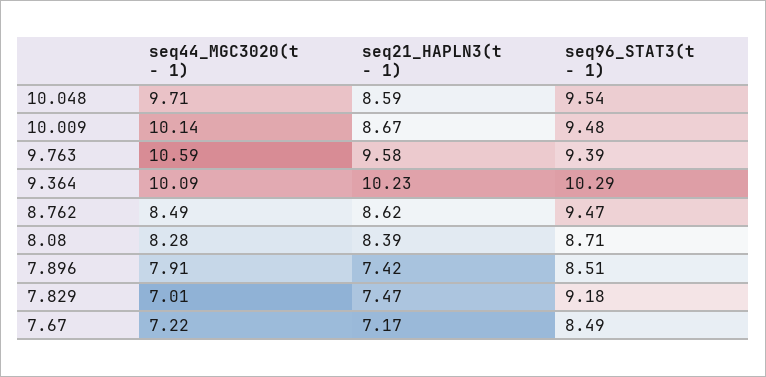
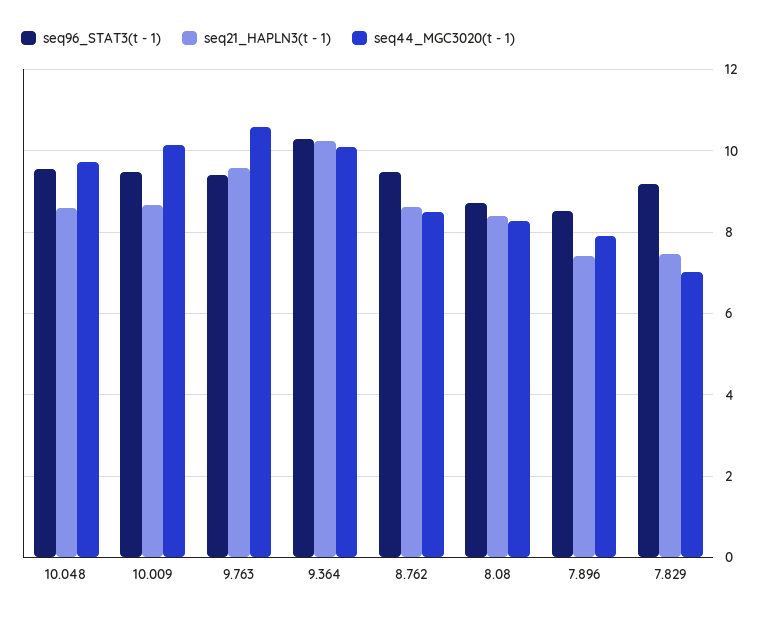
seq44_MGC3020(t - 1), 7.67: 7.22 -> none
seq21_HAPLN3(t - 1), 7.67: 7.17 -> none
seq96_STAT3(t - 1), 7.67: 8.49 -> none

